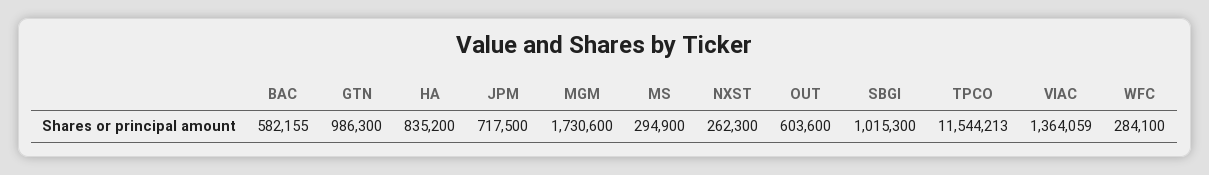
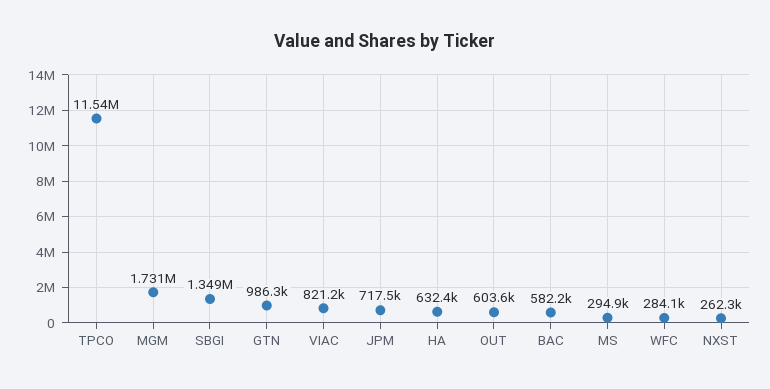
HA: 835200 -> 632400
SBGI: 1015300 -> 1349000
VIAC: 1364059 -> 821200

